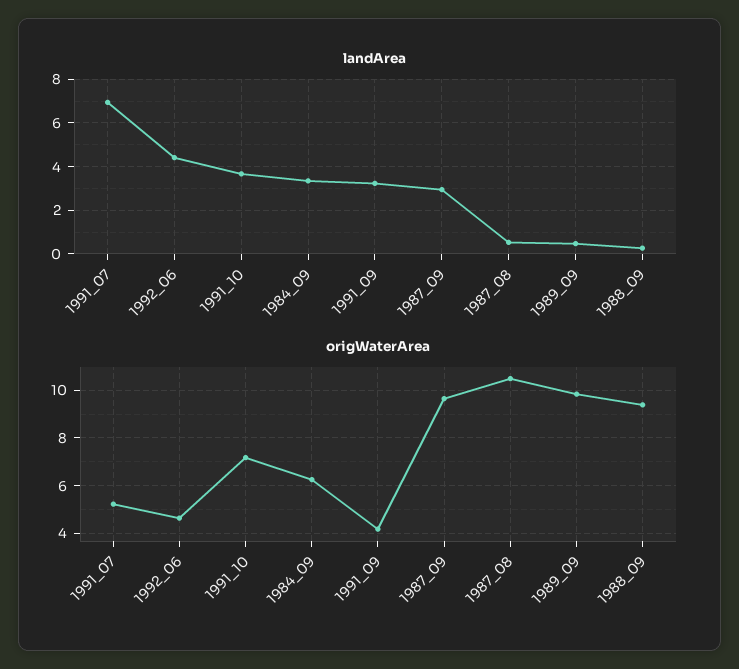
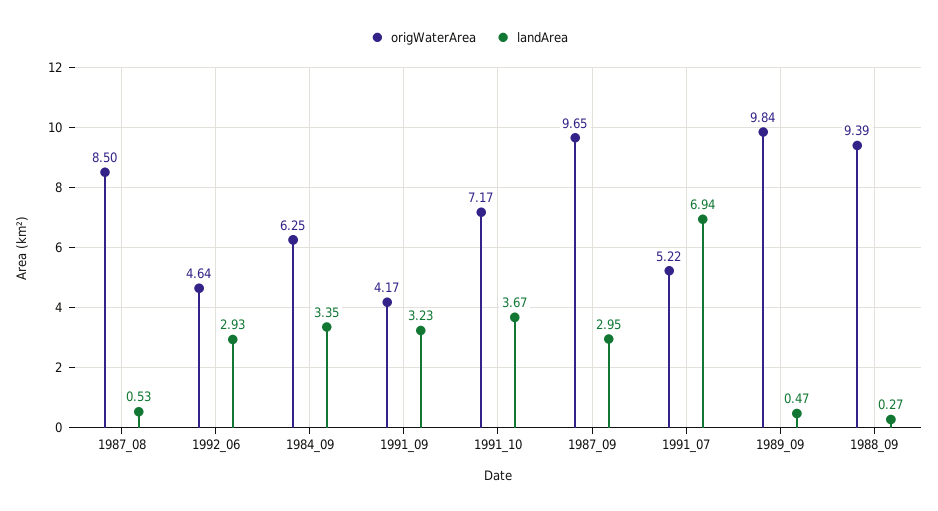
landArea, 1992_06: 4.5 -> 2.93
origWaterArea, 1987_08: 10.5 -> 8.5

